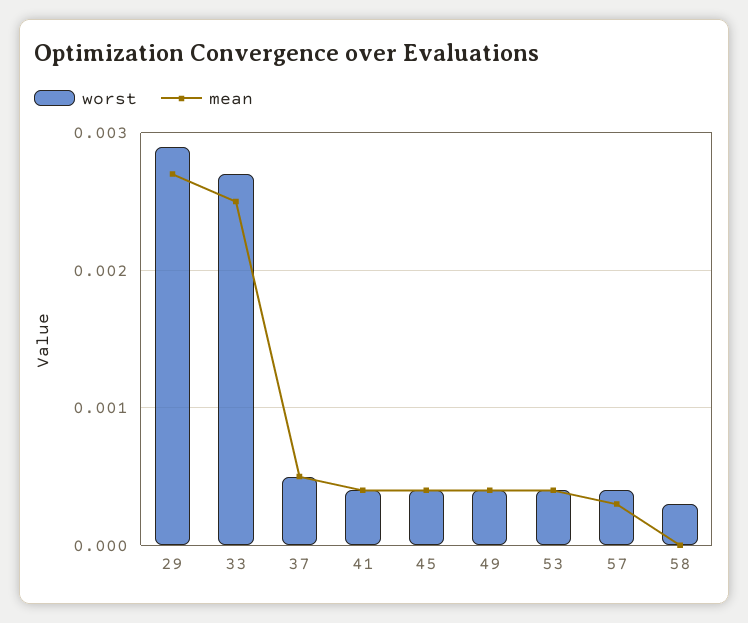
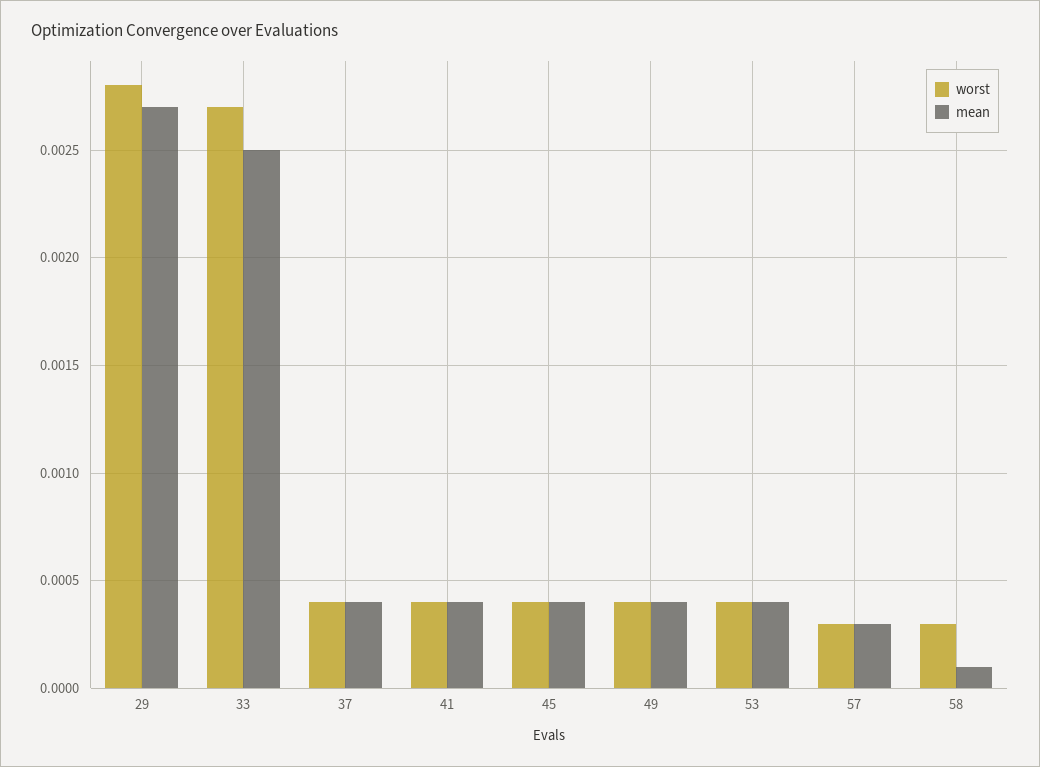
worst, 29: 0.0029 -> 0.0028
worst, 37: 0.0005 -> 0.0004
mean, 37: 0.0005 -> 0.0004
worst, 57: 0.0004 -> 0.0003
mean, 58: 0 -> 0.0001

